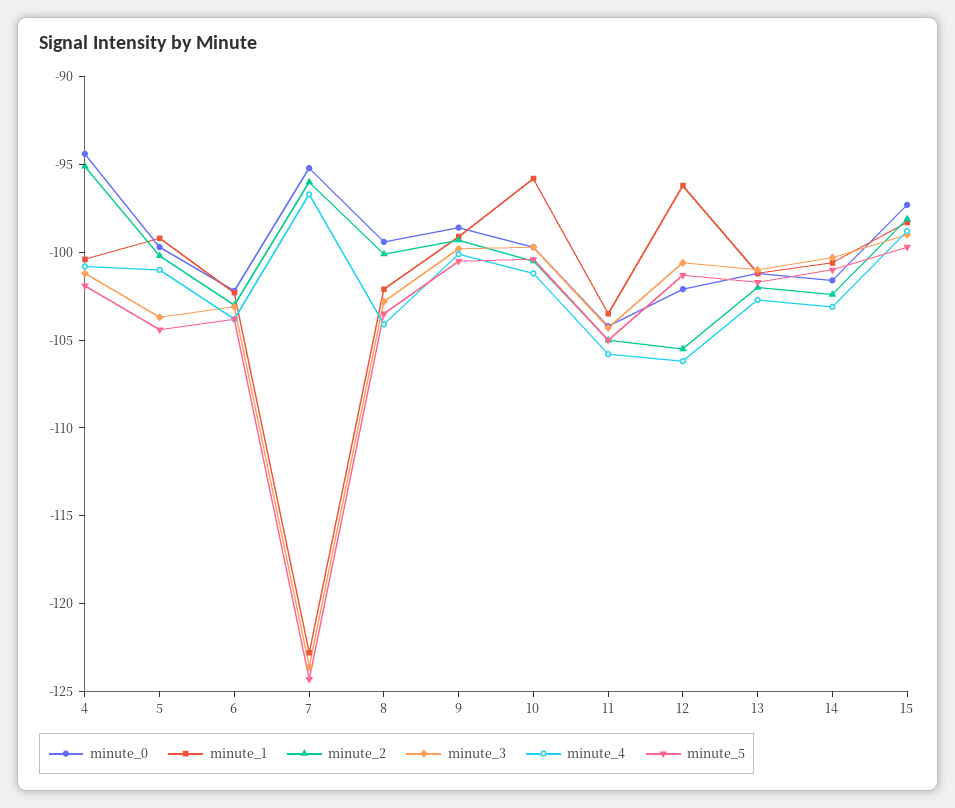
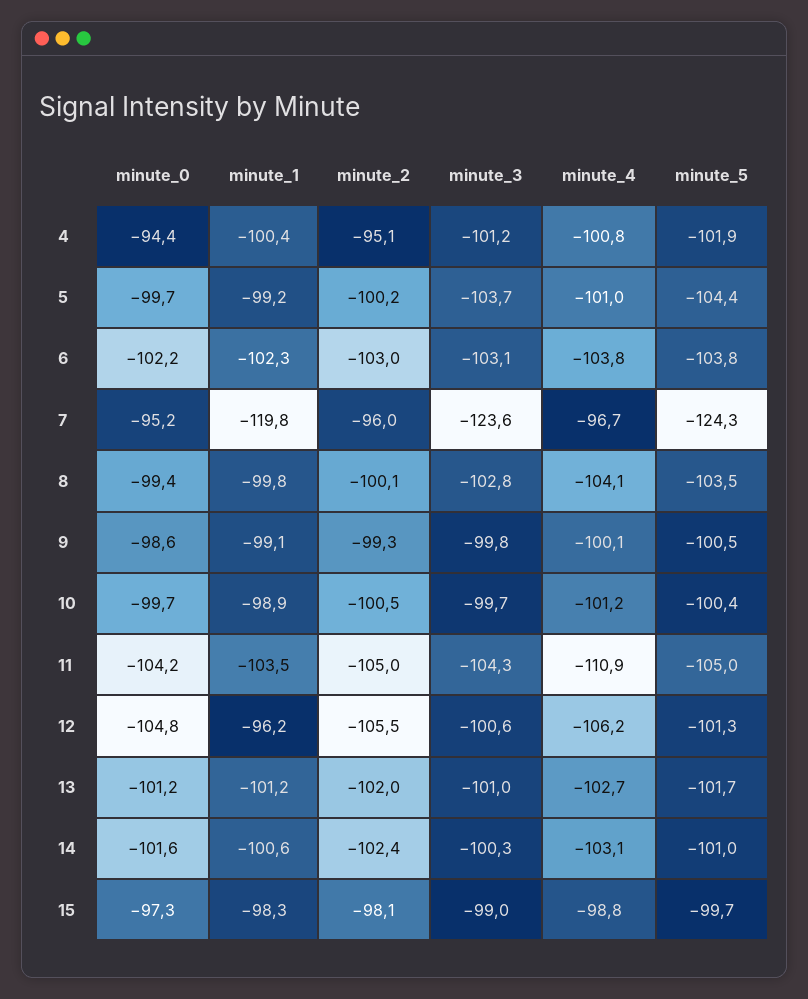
minute_1, 7: -123 -> -119.8
minute_1, 8: -102 -> -99.8
minute_1, 10: -96 -> -98.9
minute_4, 11: -106 -> -110.9
minute_0, 12: -102 -> -104.8

